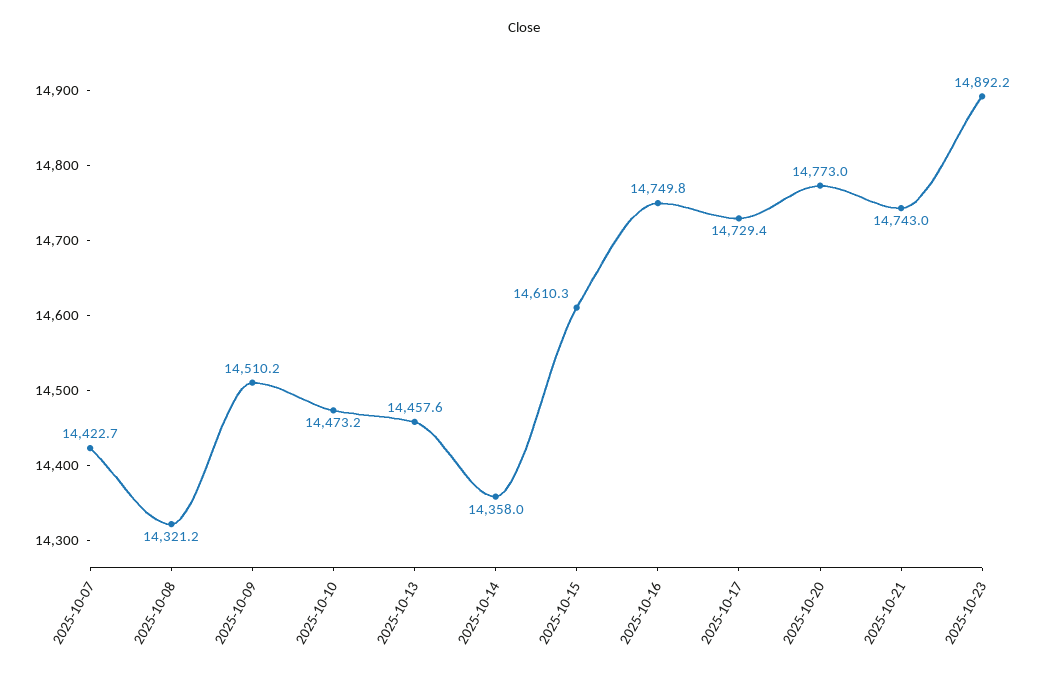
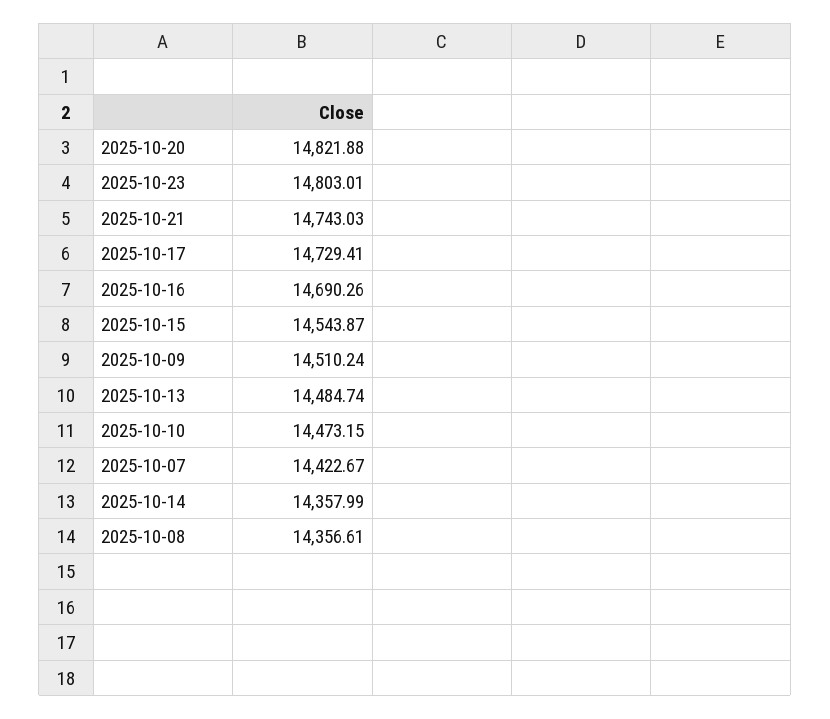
2025-10-08: 14321.2 -> 14356.61
2025-10-13: 14457.6 -> 14484.74
2025-10-15: 14610.3 -> 14543.87
2025-10-16: 14749.8 -> 14690.26
2025-10-20: 14773 -> 14821.88
2025-10-23: 14892.2 -> 14803.01

